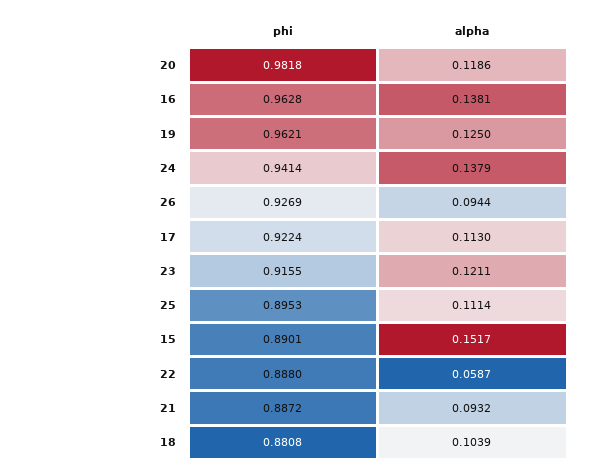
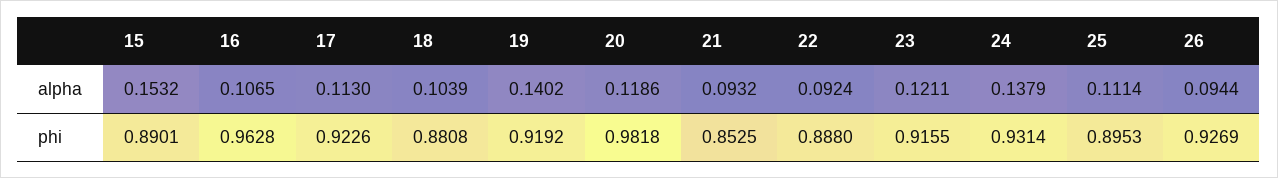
alpha, 16: 0.1381 -> 0.1065
phi, 19: 0.9621 -> 0.9192
alpha, 19: 0.125 -> 0.1402
phi, 24: 0.9414 -> 0.9314
phi, 17: 0.9224 -> 0.9226
alpha, 15: 0.1517 -> 0.1532
alpha, 22: 0.0587 -> 0.0924
phi, 21: 0.8872 -> 0.8525

